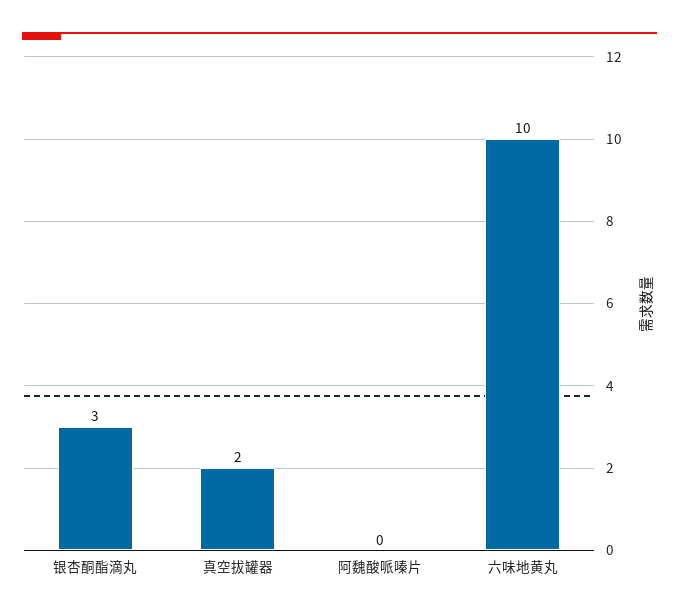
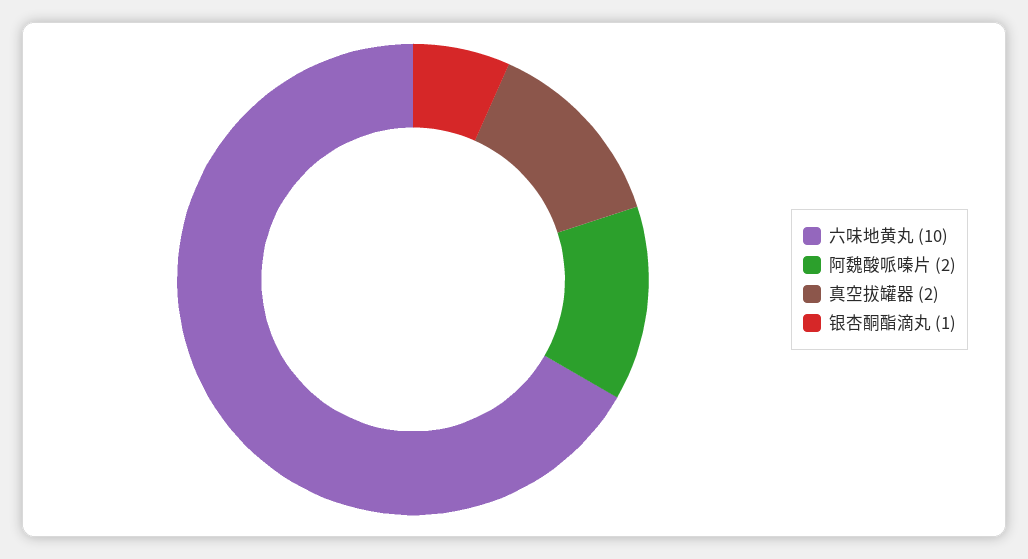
银杏酮酯滴丸: 3 -> 1
阿魏酸哌嗪片: 0 -> 2

